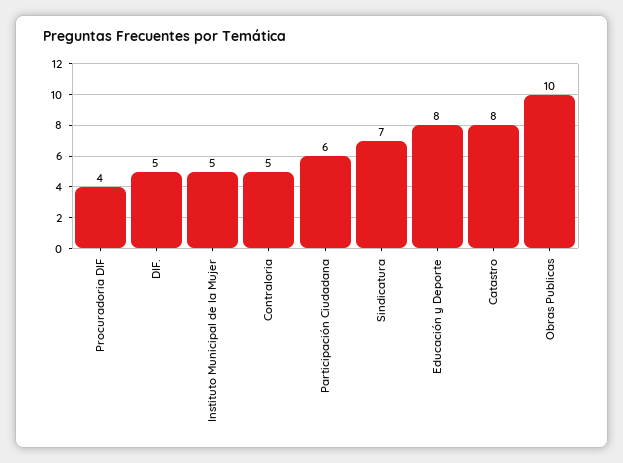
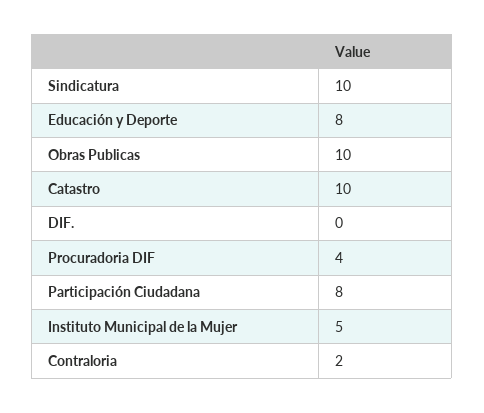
DIF.: 5 -> 0
Contraloria: 5 -> 2
Participación Ciudadana: 6 -> 8
Sindicatura: 7 -> 10
Catastro: 8 -> 10

